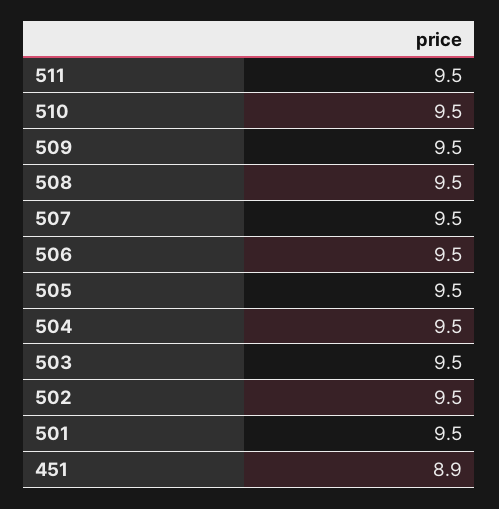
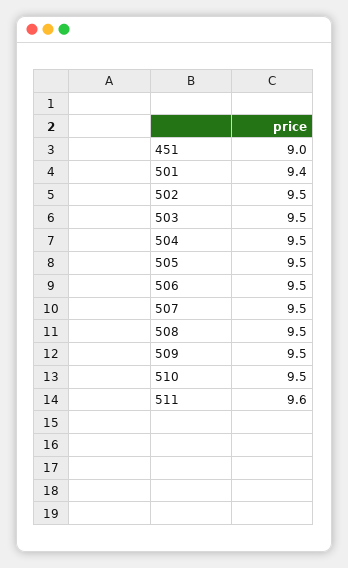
511: 9.5 -> 9.6
501: 9.5 -> 9.4
451: 8.9 -> 9

